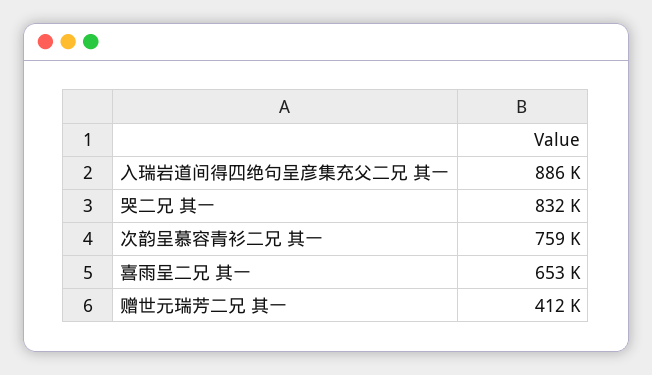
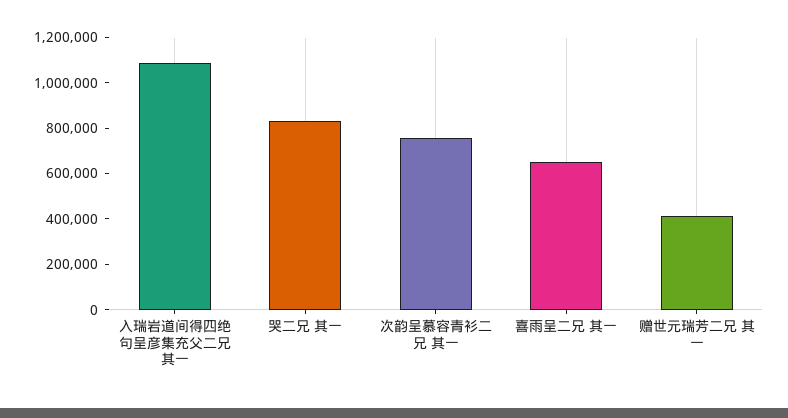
入瑞岩道间得四绝句呈彦集充父二兄 其一: 886000 -> 1100000

